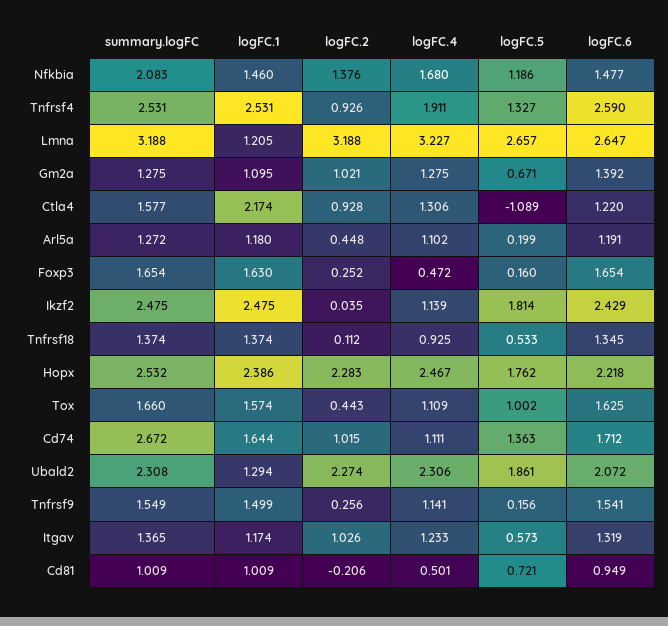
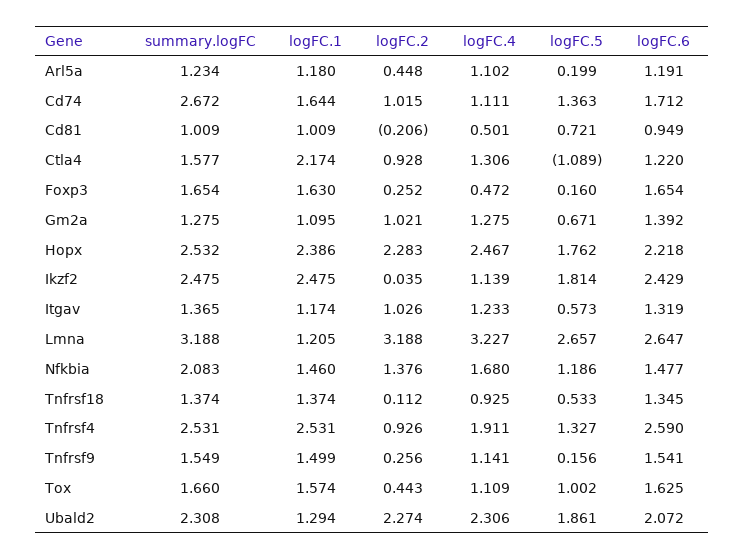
summary.logFC, Arl5a: 1.272 -> 1.234

